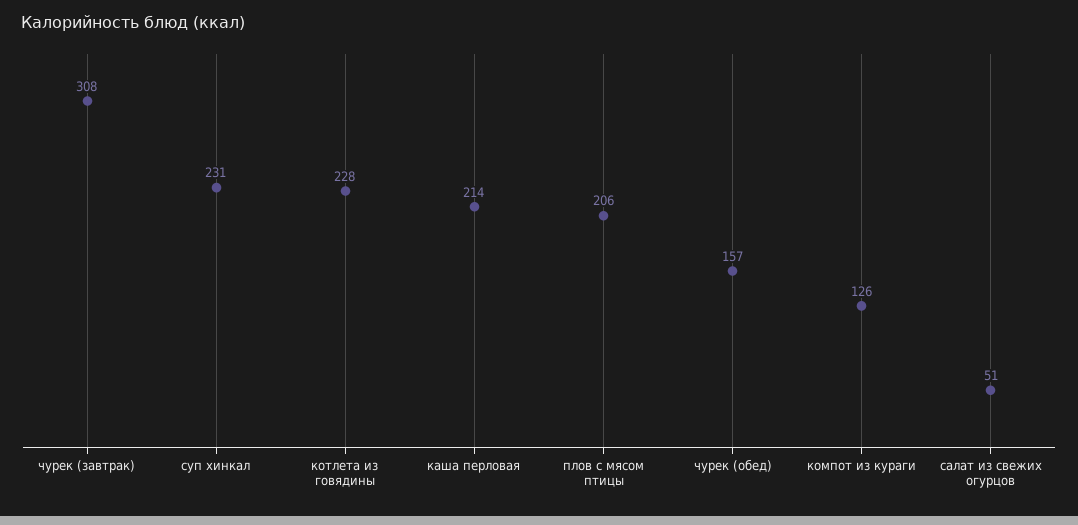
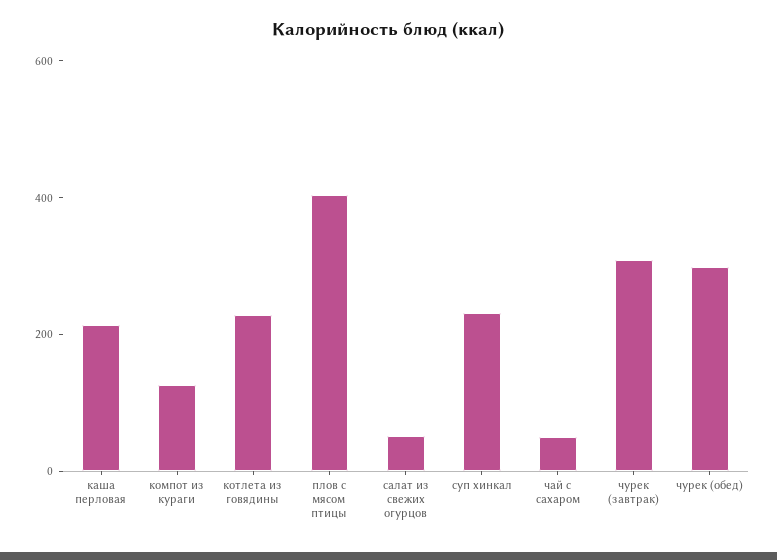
плов с мясом птицы: 206 -> 400
чурек (обед): 157 -> 300
чай с сахаром: none -> 50

